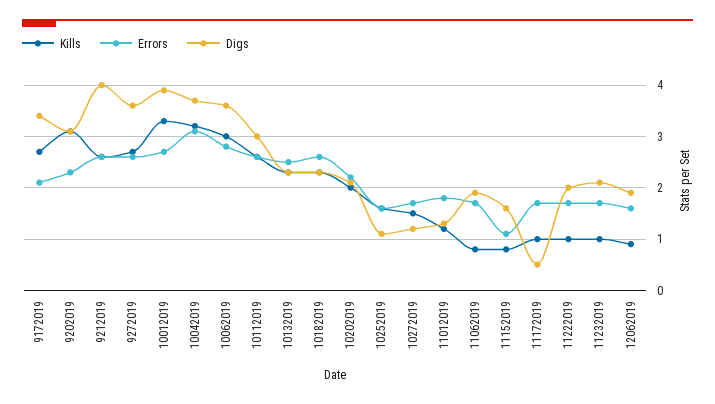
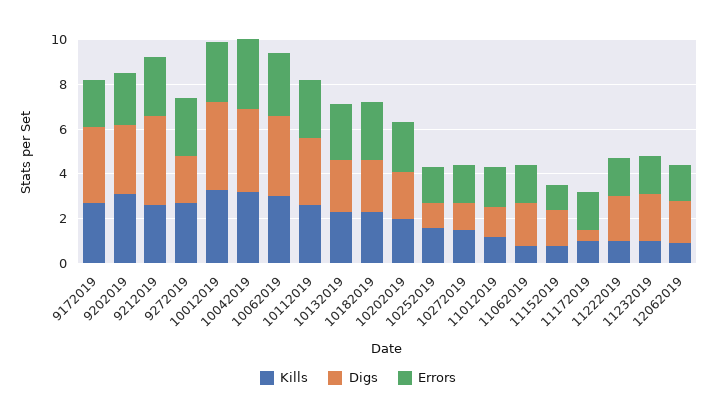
Digs, 9272019: 3.5 -> 2

